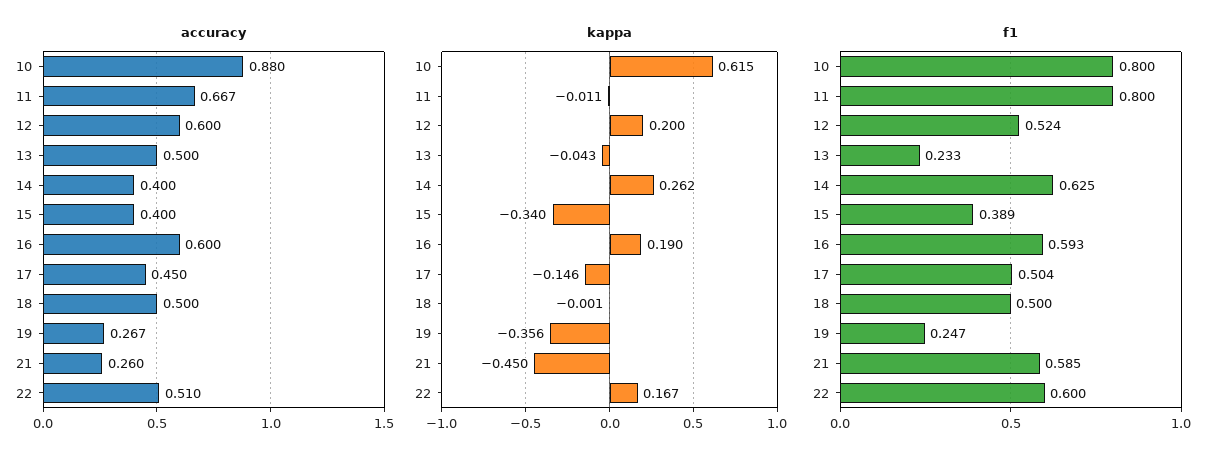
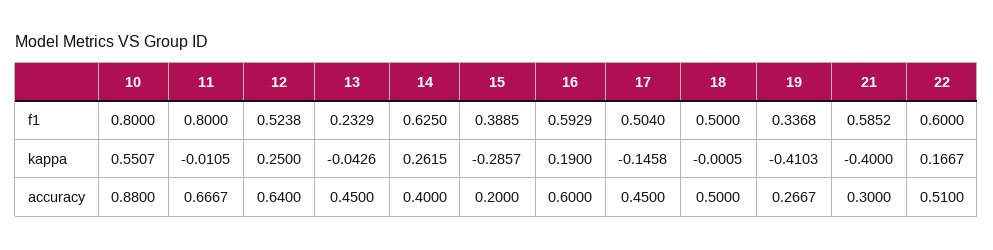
accuracy, 12: 0.6 -> 0.64
accuracy, 13: 0.5 -> 0.45
accuracy, 15: 0.4 -> 0.2
accuracy, 21: 0.26 -> 0.3
kappa, 10: 0.615 -> 0.5507
kappa, 12: 0.2 -> 0.25
kappa, 15: -0.34 -> -0.2857
kappa, 19: -0.356 -> -0.4103
kappa, 21: -0.45 -> -0.4
f1, 19: 0.247 -> 0.3368

